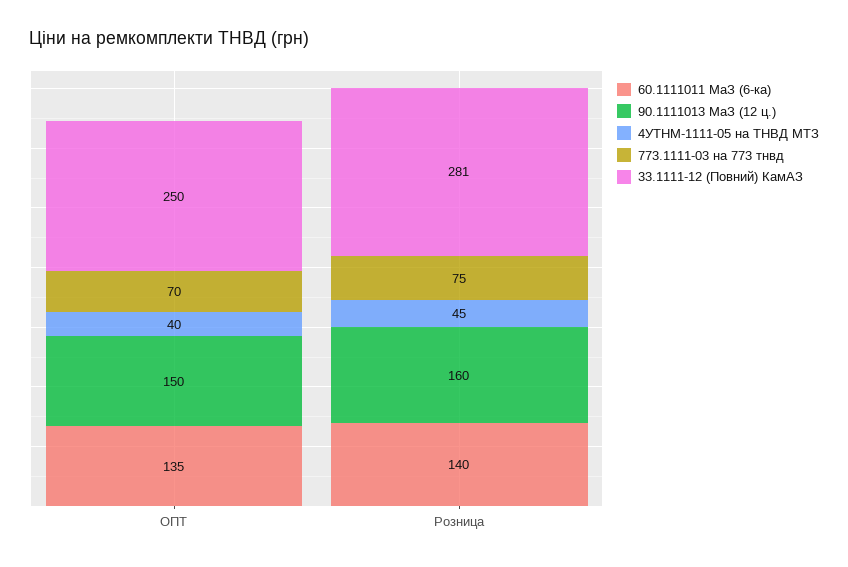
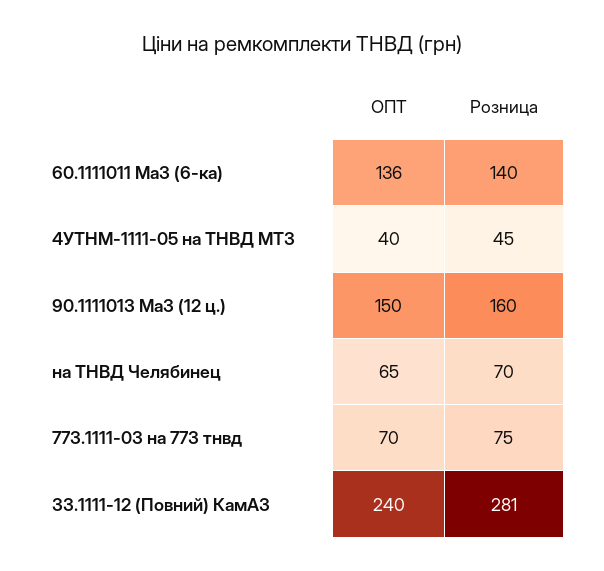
60.1111011 МаЗ (6-ка), ОПТ: 135 -> 136
33.1111-12 (Повний) КамАЗ, ОПТ: 250 -> 240
на ТНВД Челябинец, ОПТ: none -> 65
на ТНВД Челябинец, Розница: none -> 70

